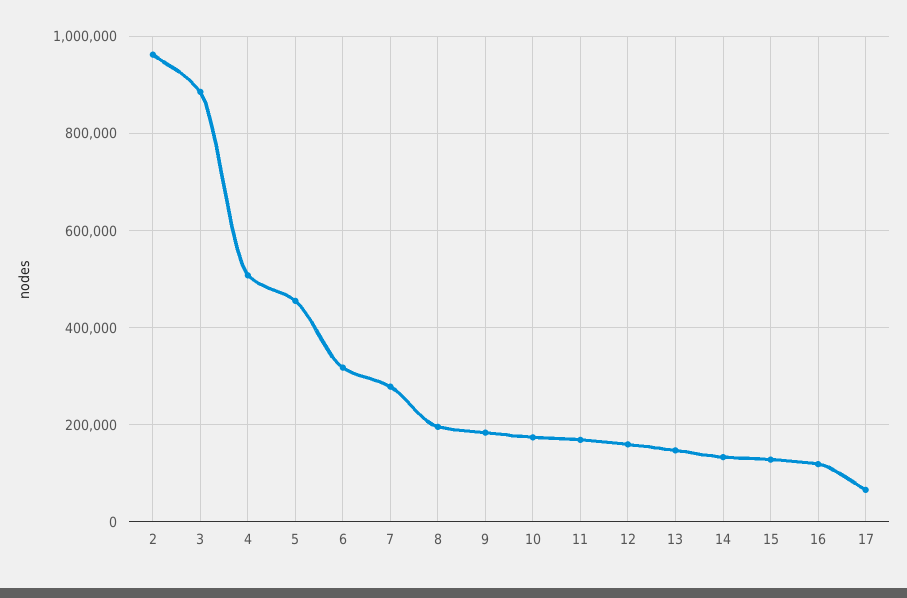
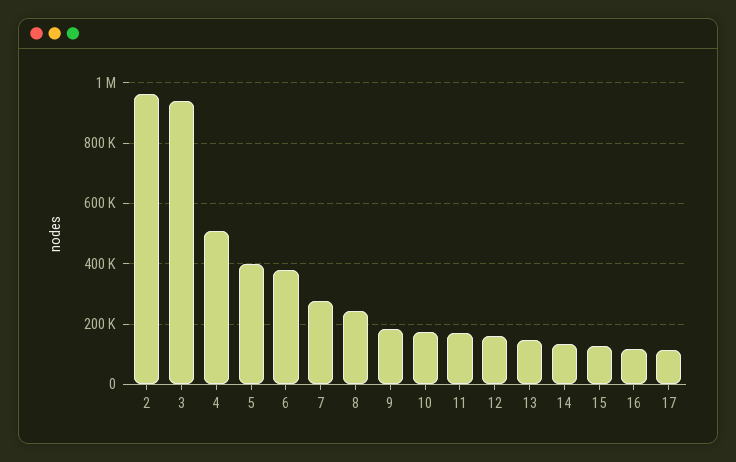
3: 880000 -> 940000
5: 460000 -> 400000
6: 320000 -> 380000
8: 200000 -> 240000
17: 60000 -> 120000

